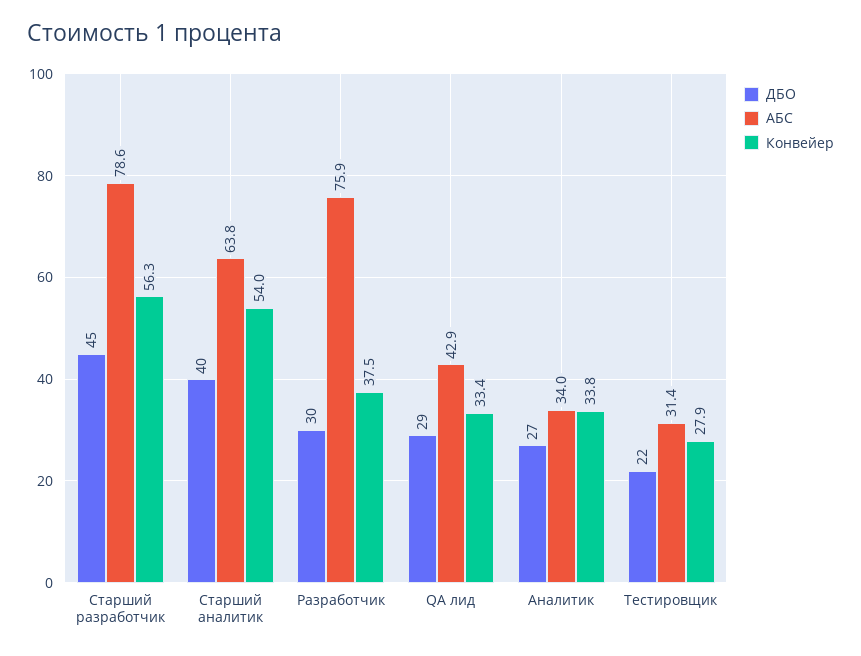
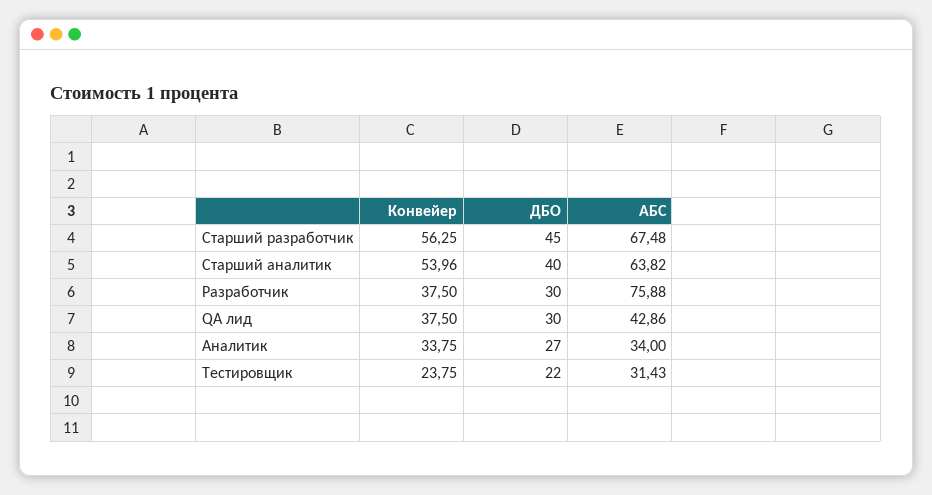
АБС, Старший разработчик: 78.6 -> 67.48
ДБО, QA лид: 29 -> 30
Конвейер, QA лид: 33.4 -> 37.5
Конвейер, Тестировщик: 27.9 -> 23.75

